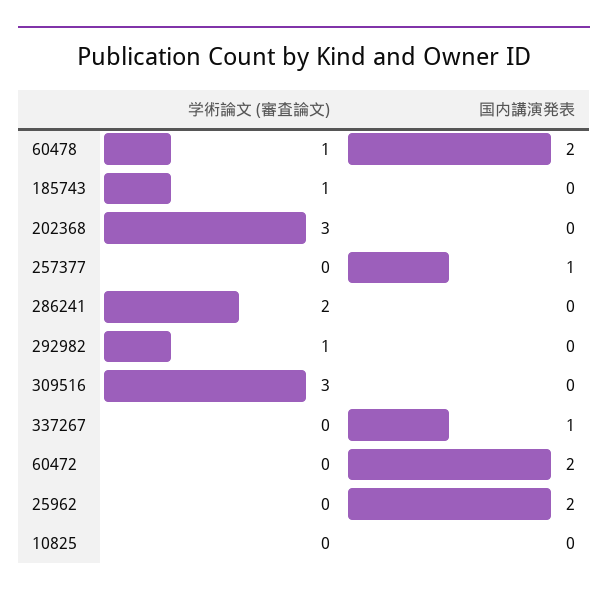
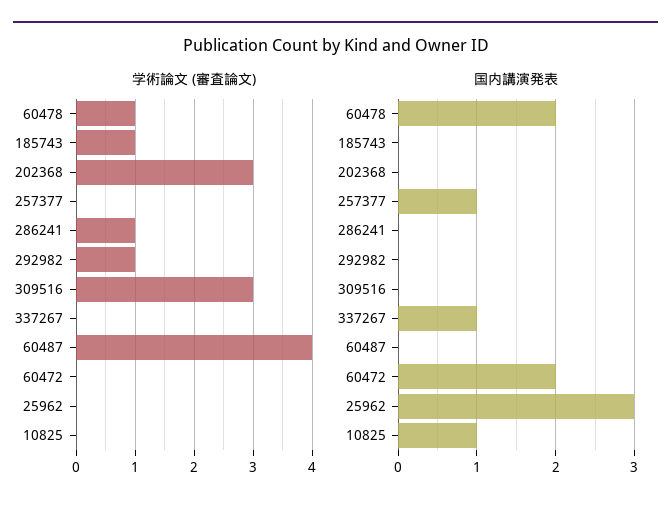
学術論文 (審査論文), 286241: 2 -> 1
国内講演発表, 25962: 2 -> 3
国内講演発表, 10825: 0 -> 1
学術論文 (審査論文), 60487: none -> 4
国内講演発表, 60487: none -> 0

